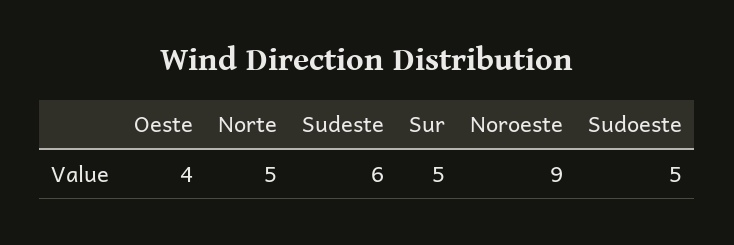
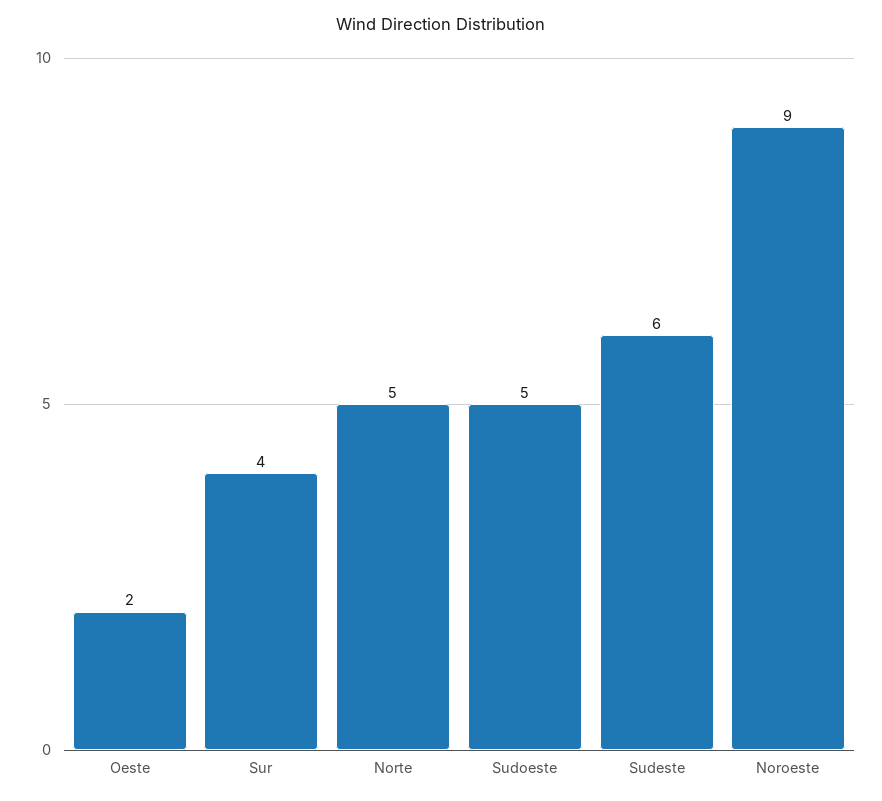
Oeste: 4 -> 2
Sur: 5 -> 4

